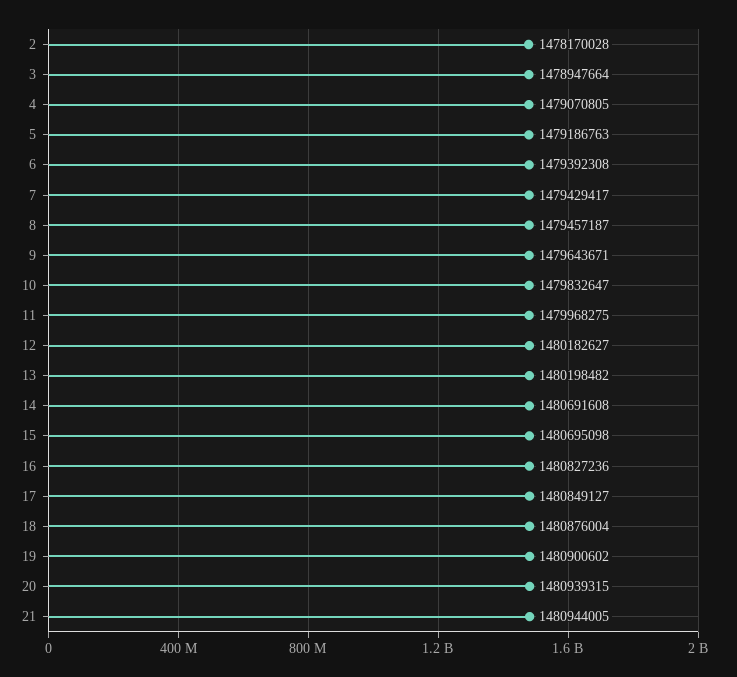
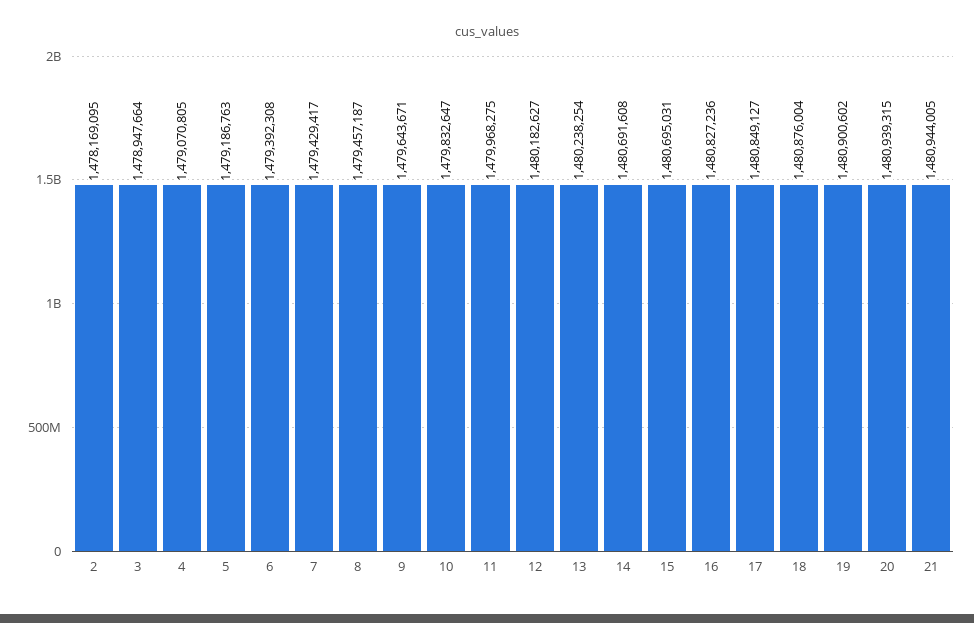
2: 1478170028 -> 1478169095
13: 1480198482 -> 1480238254
15: 1480695098 -> 1480695031

